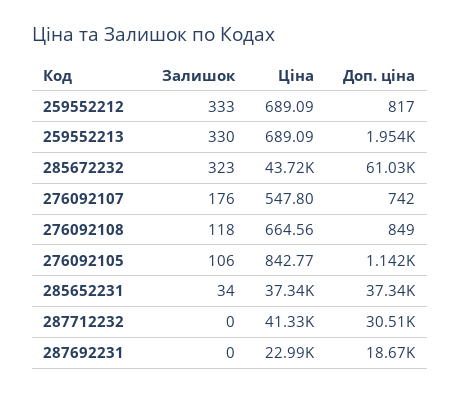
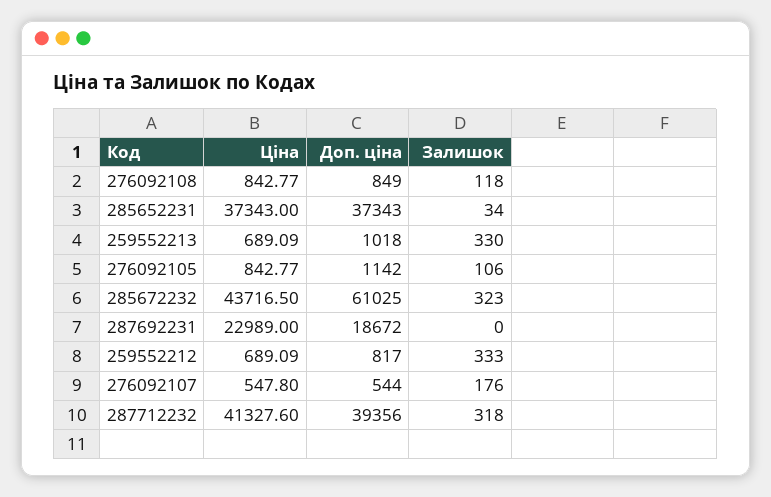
Доп. ціна, 259552213: 1954 -> 1018
Доп. ціна, 276092107: 742 -> 544
Ціна, 276092108: 664.56 -> 842.77
Залишок, 287712232: 0 -> 318
Доп. ціна, 287712232: 30510 -> 39356

